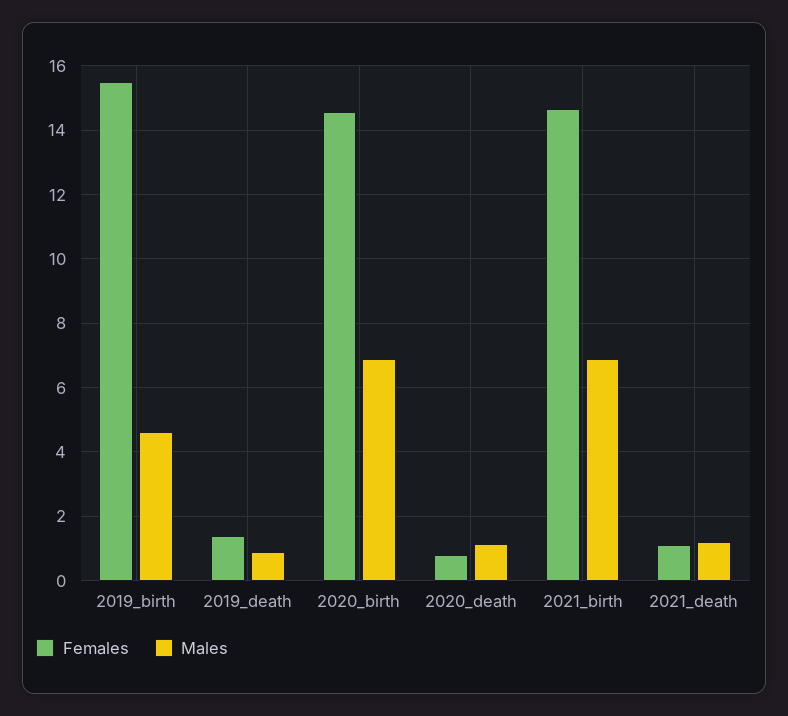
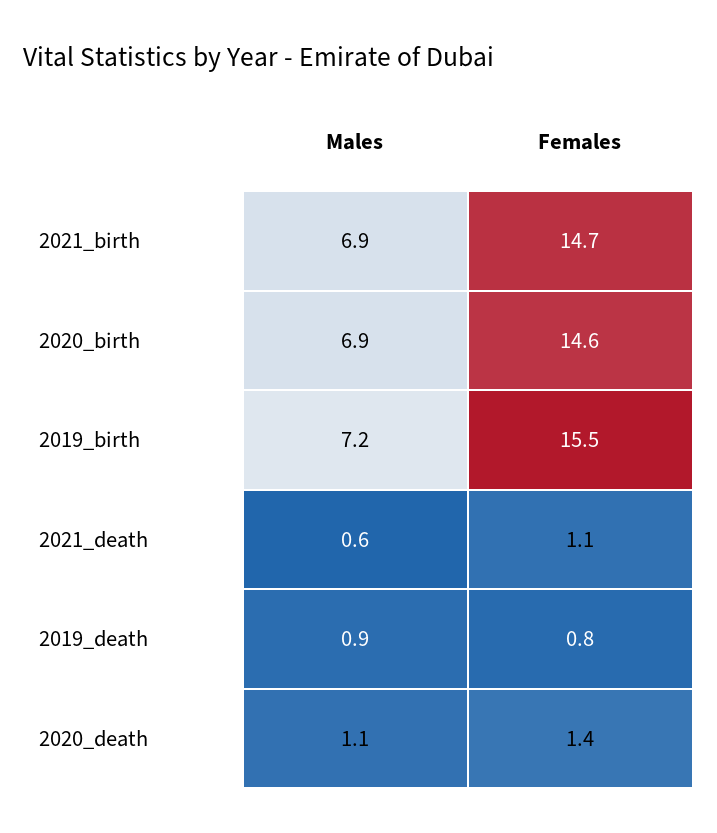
Males, 2019_birth: 4.6 -> 7.2
Females, 2019_death: 1.4 -> 0.8
Females, 2020_death: 0.8 -> 1.4
Males, 2021_death: 1.2 -> 0.6

